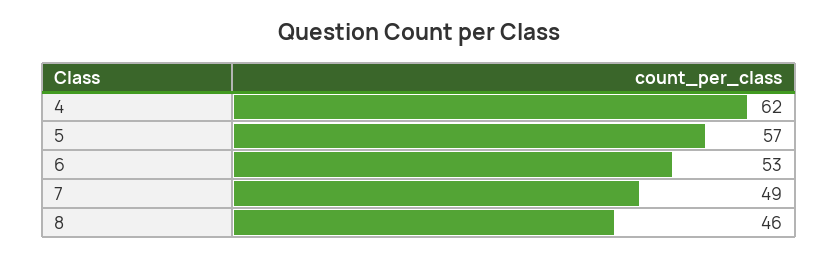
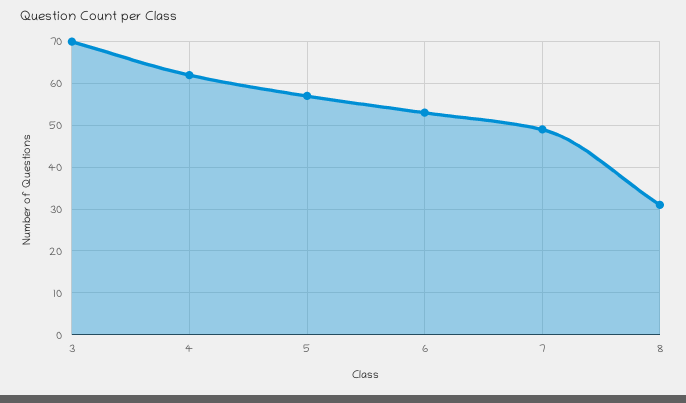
8: 46 -> 30
3: none -> 70

